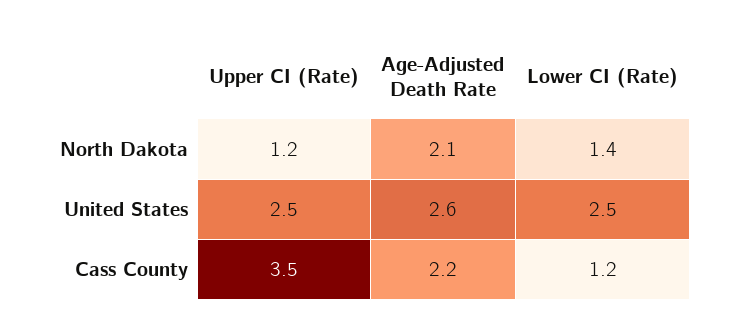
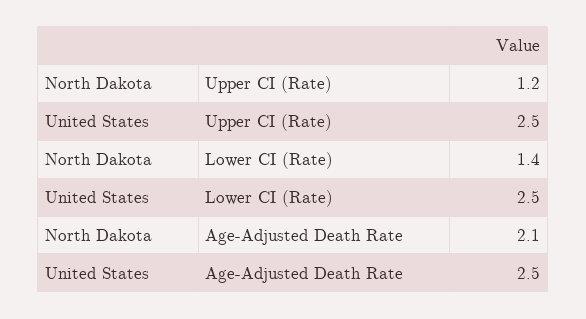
Age-Adjusted Death Rate, United States: 2.6 -> 2.5
Upper CI (Rate), Cass County: 3.5 -> none
Age-Adjusted Death Rate, Cass County: 2.2 -> none
Lower CI (Rate), Cass County: 1.2 -> none

